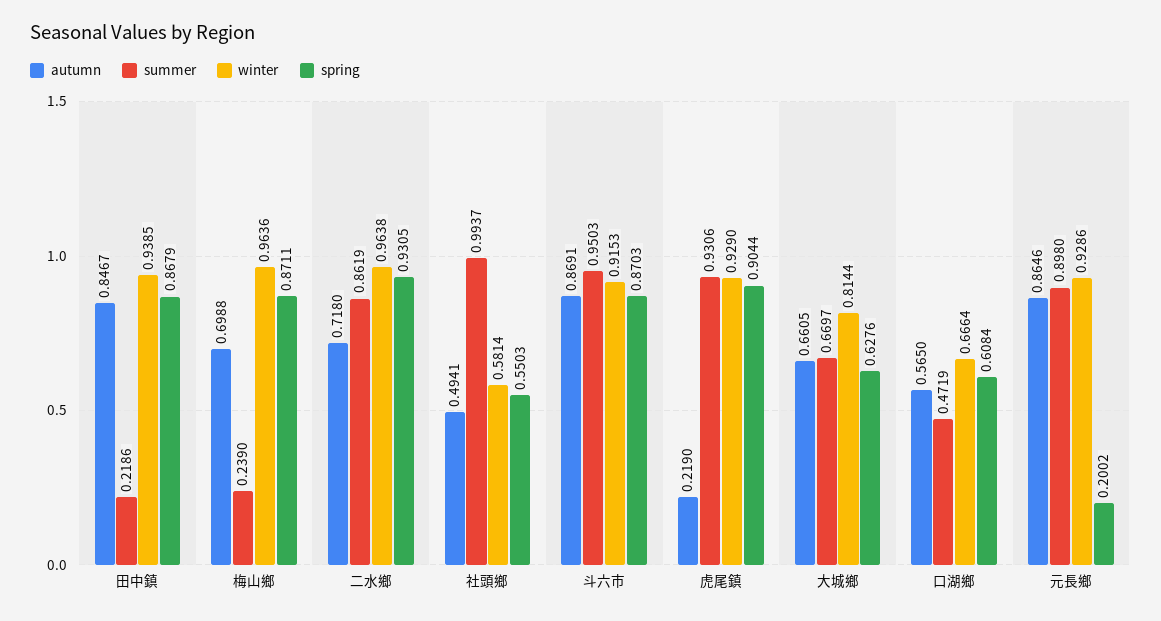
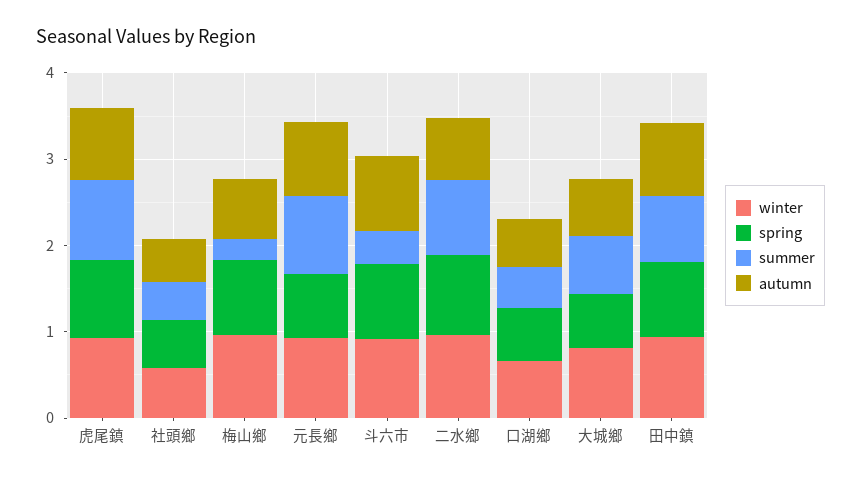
summer, 田中鎮: 0.2186 -> 0.8
summer, 社頭鄉: 0.9937 -> 0.4
summer, 斗六市: 0.9503 -> 0.4
autumn, 虎尾鎮: 0.219 -> 0.8
spring, 元長鄉: 0.2002 -> 0.8

